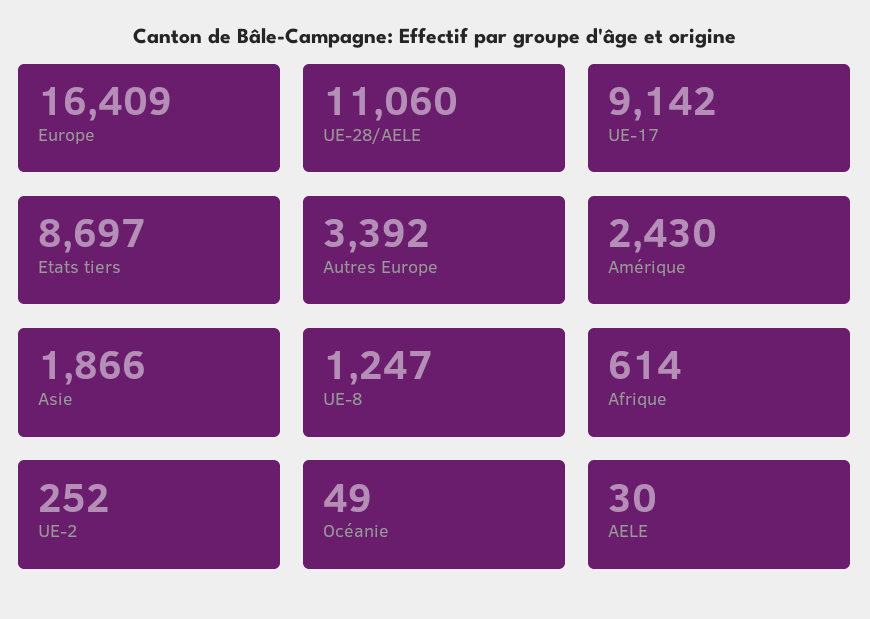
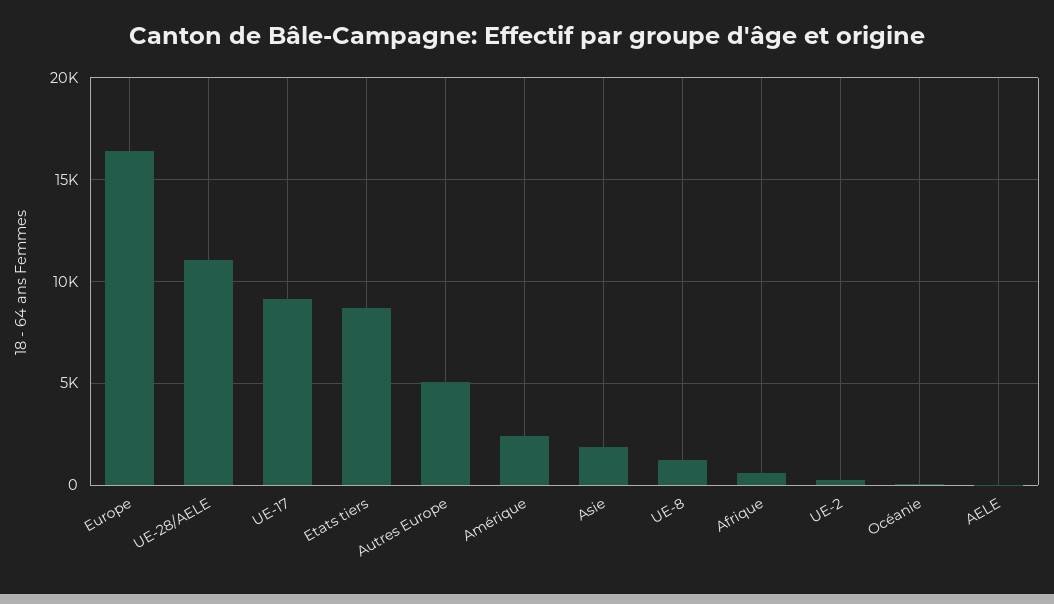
Autres Europe: 3392 -> 5000

